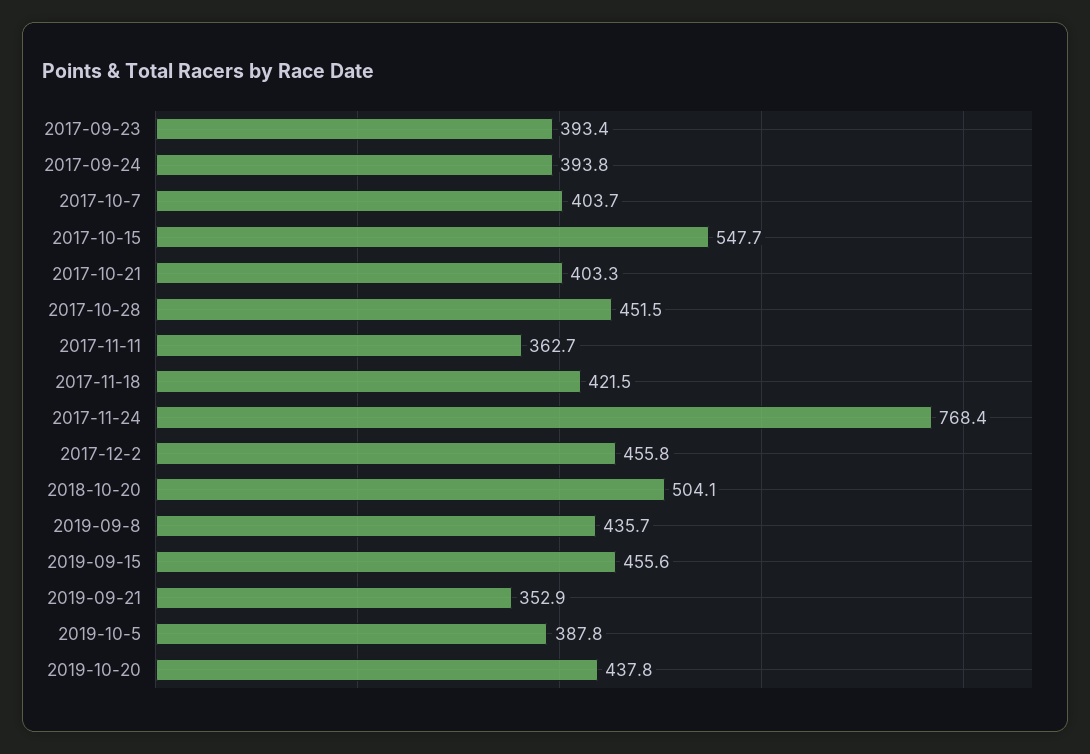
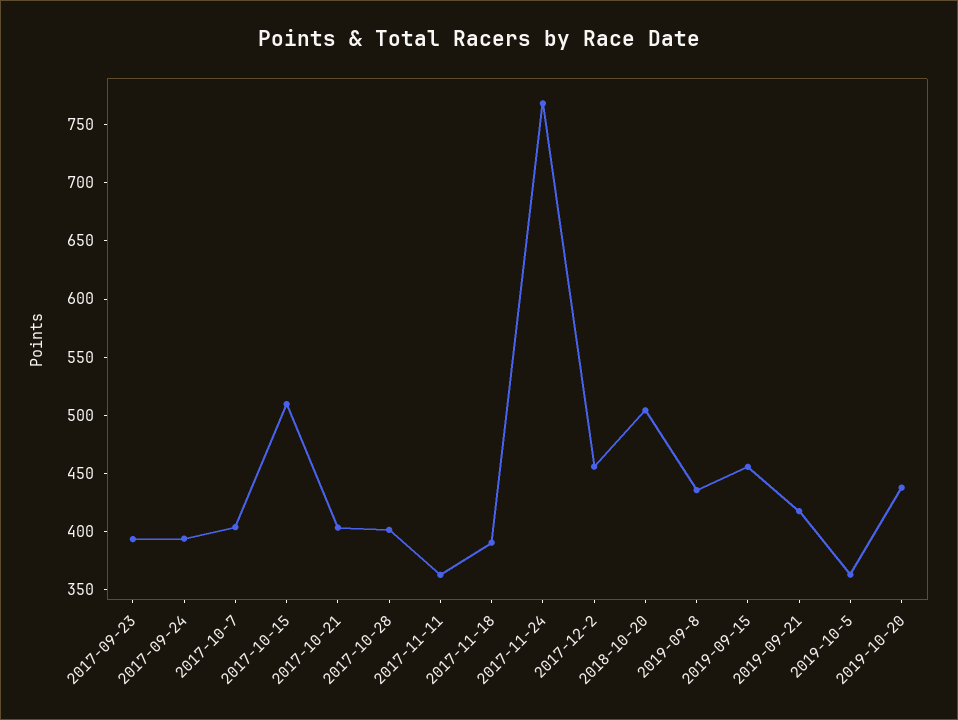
2017-10-15: 547.7 -> 510
2017-10-28: 451.5 -> 400
2017-11-18: 421.5 -> 390
2019-09-21: 352.9 -> 420
2019-10-5: 387.8 -> 360

